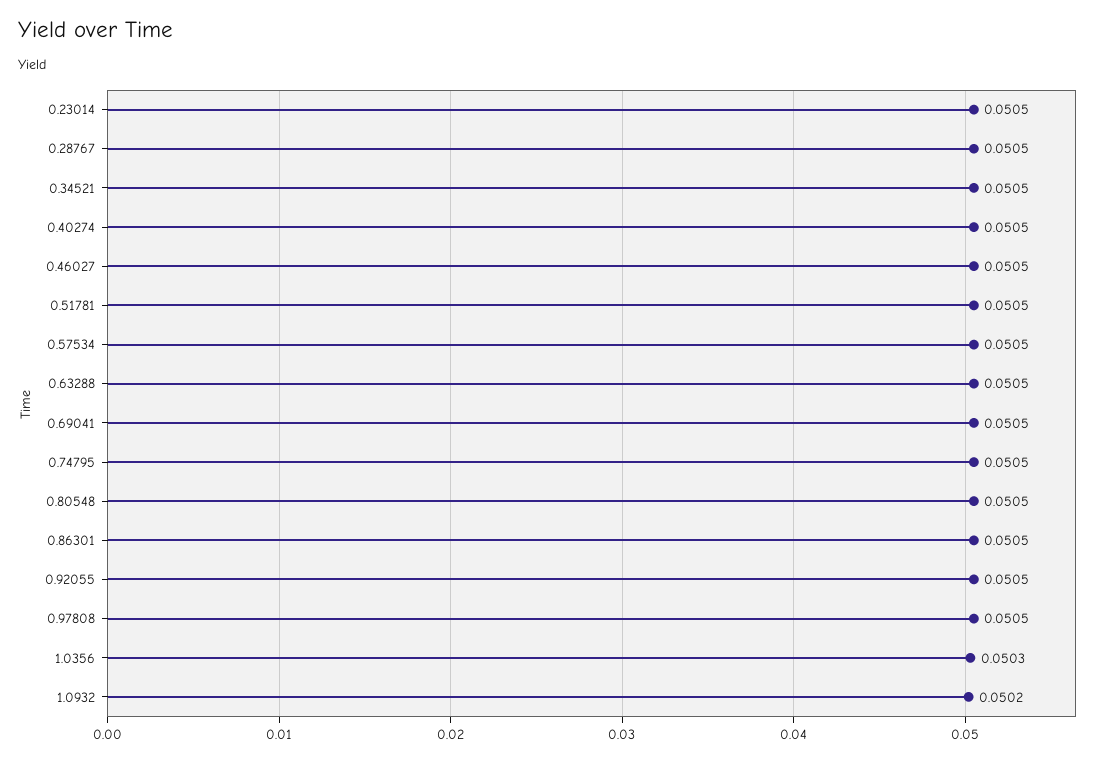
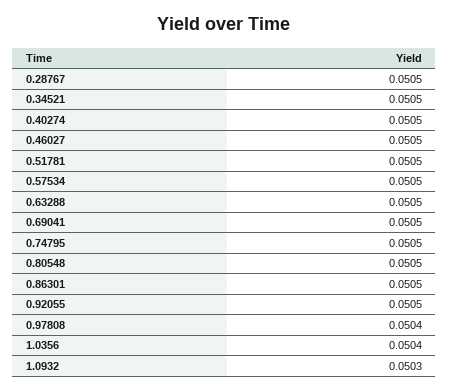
0.23014: 0.0505 -> none
0.97808: 0.0505 -> 0.0504
1.0356: 0.0503 -> 0.0504
1.0932: 0.0502 -> 0.0503

